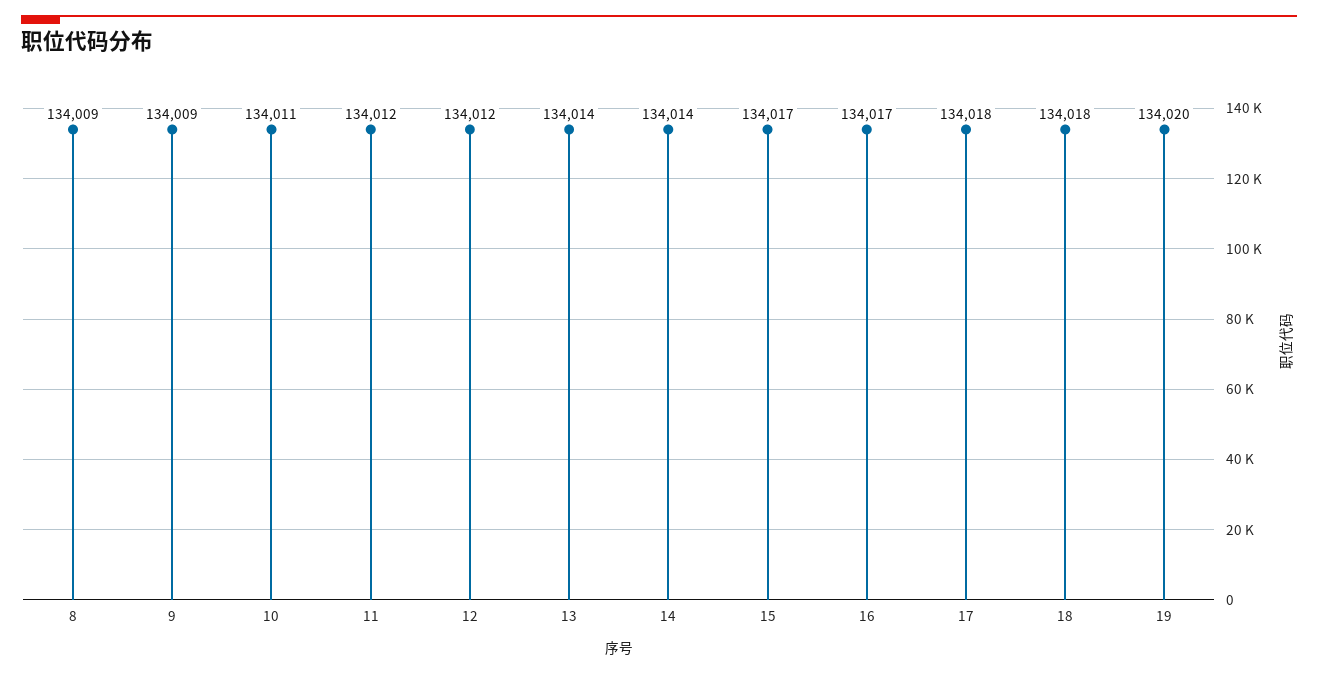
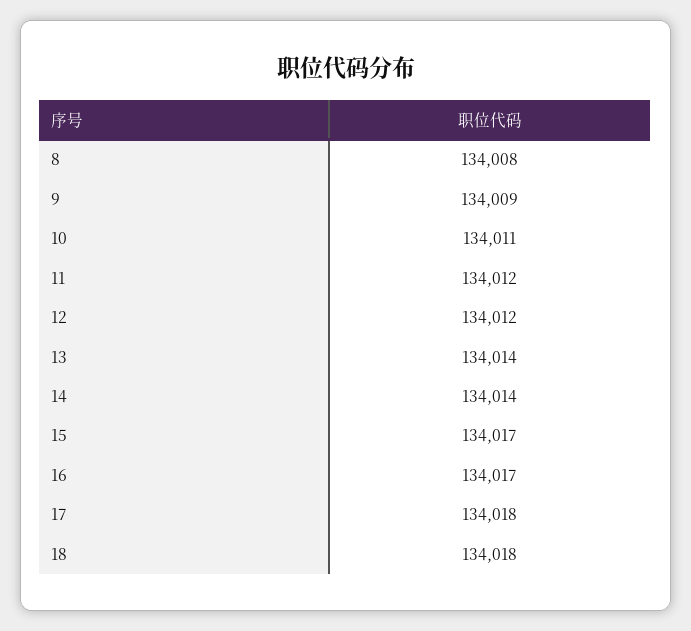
8: 134009 -> 134008
19: 134020 -> none

